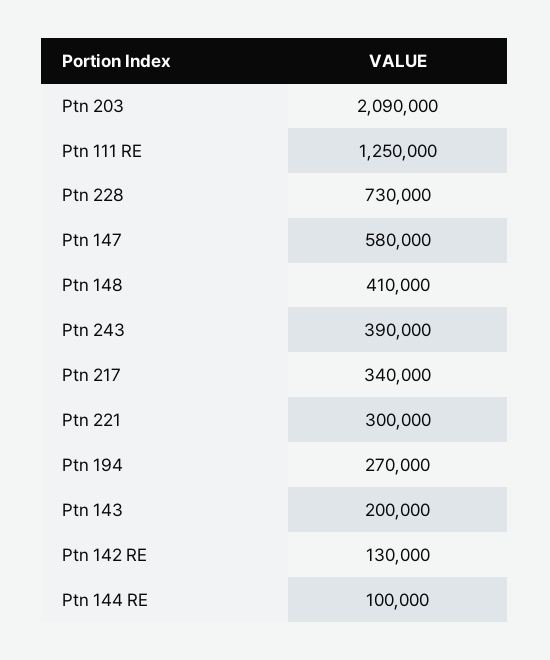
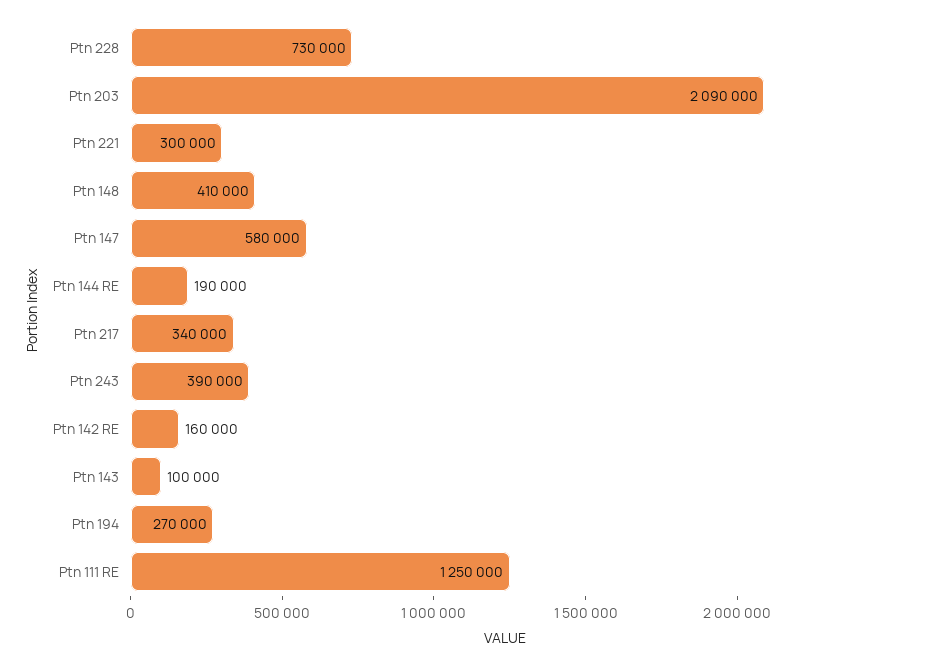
Ptn 143: 200000 -> 100000
Ptn 142 RE: 130000 -> 160000
Ptn 144 RE: 100000 -> 190000

